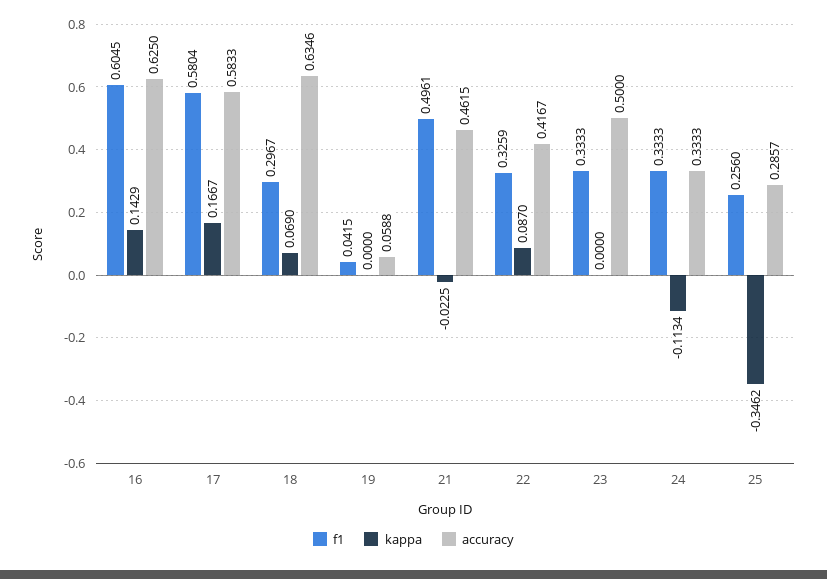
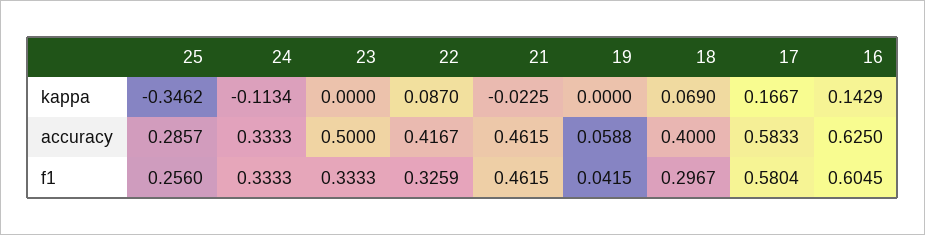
accuracy, 18: 0.6346 -> 0.4
f1, 21: 0.4961 -> 0.4615

